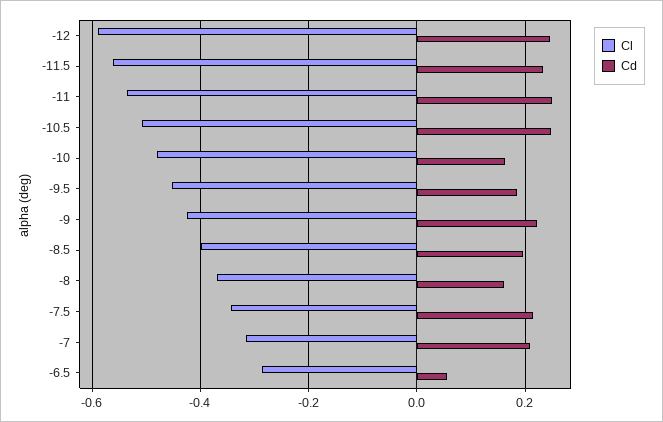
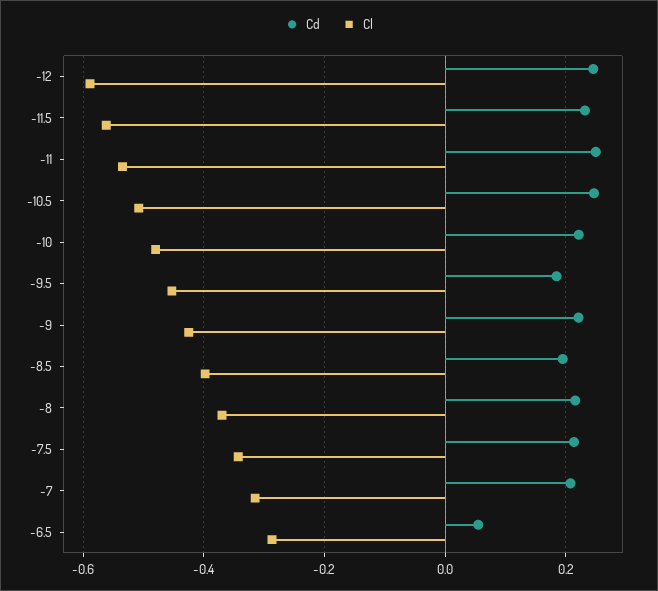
Cd, -10: 0.16 -> 0.22
Cd, -8: 0.16 -> 0.22

